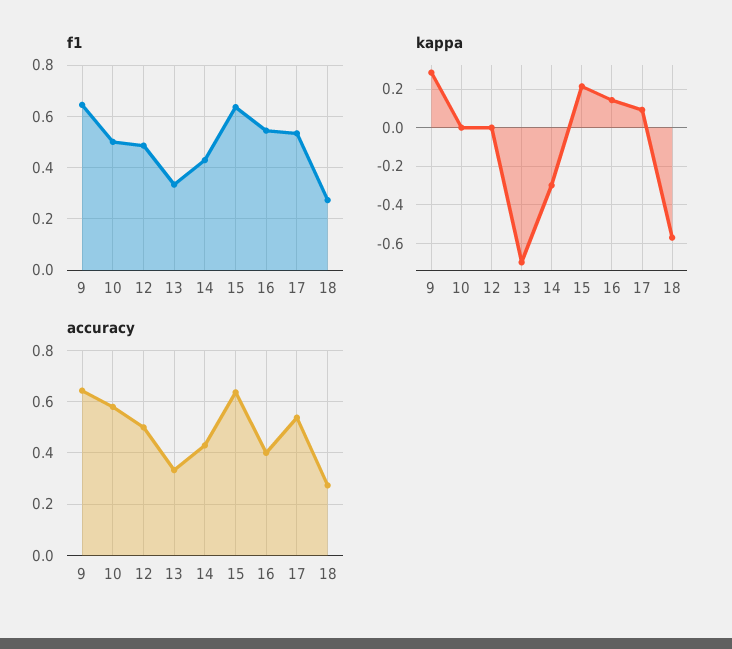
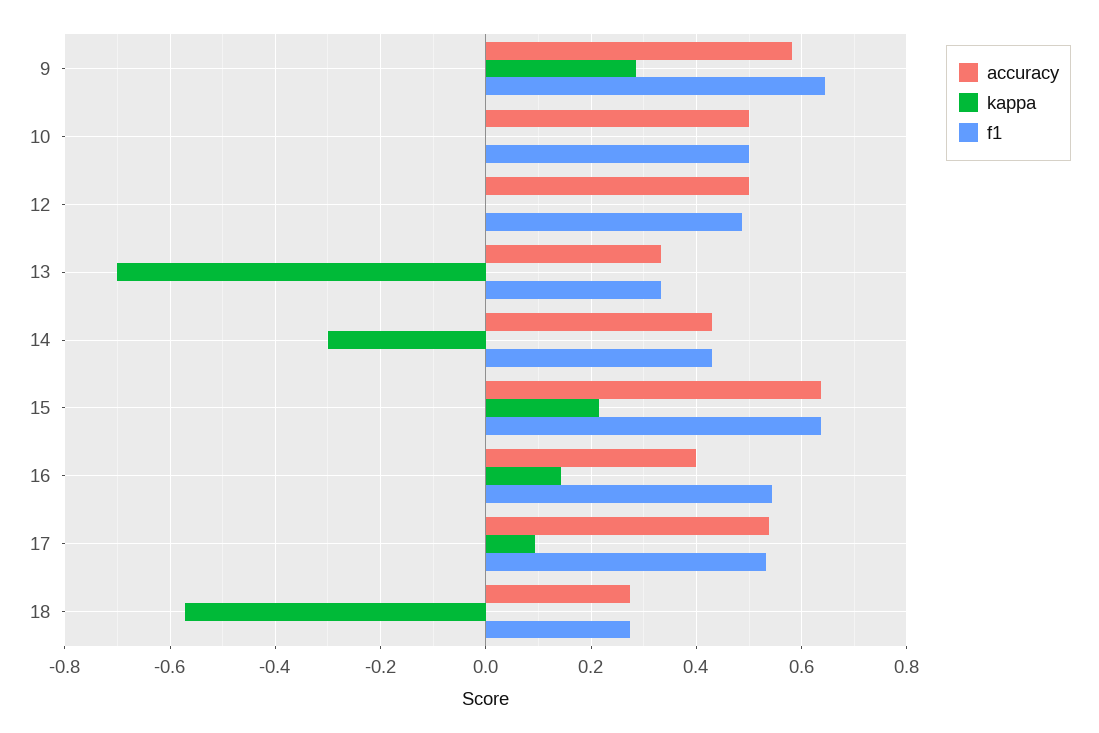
accuracy, 9: 0.65 -> 0.58
accuracy, 10: 0.575 -> 0.5

